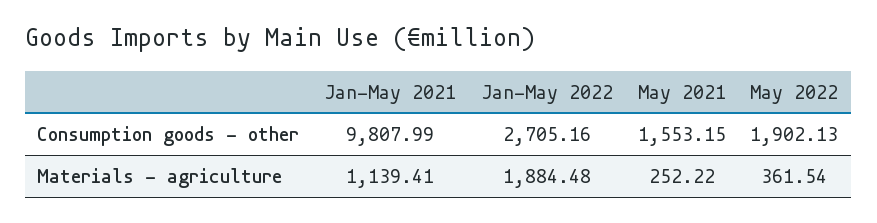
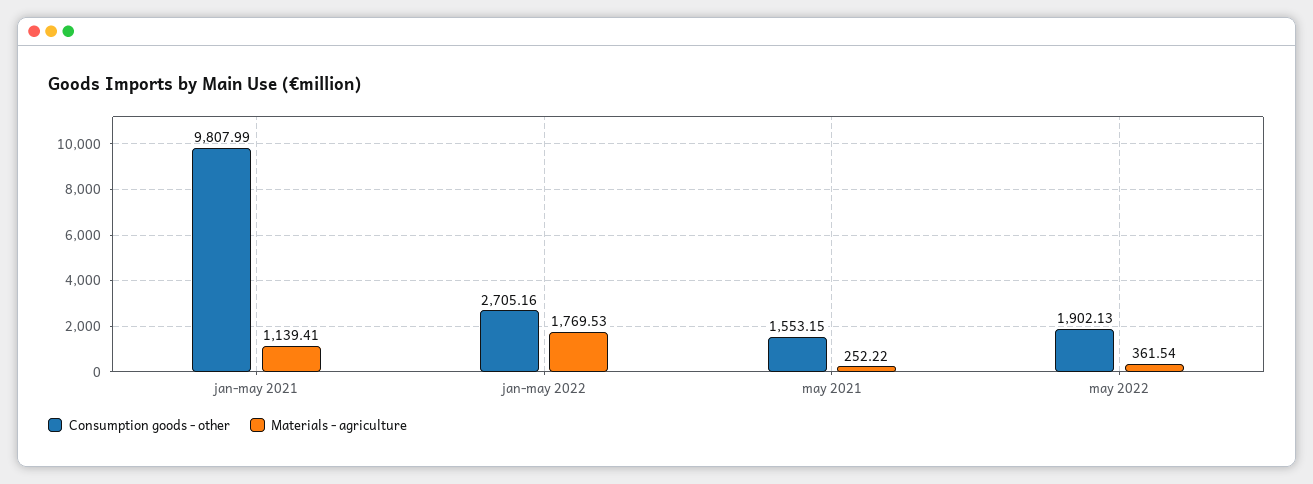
Materials - agriculture, Jan-May 2022: 1884.48 -> 1769.53

